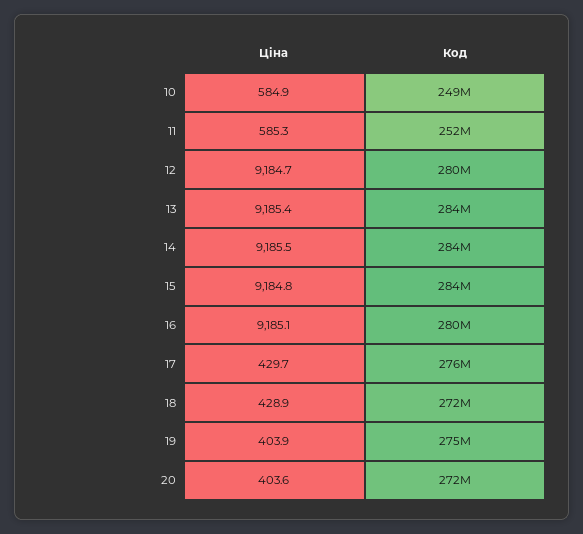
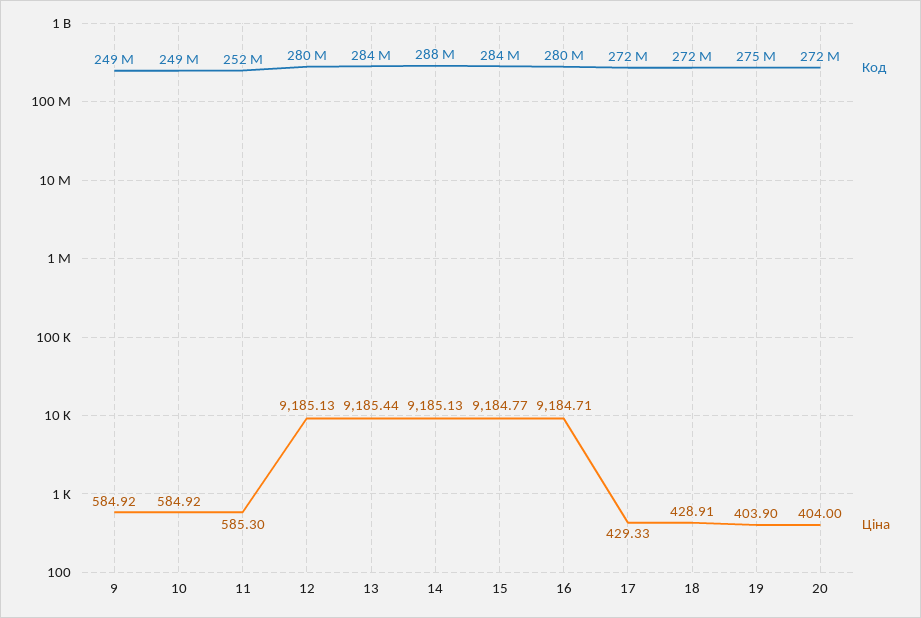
Ціна, 12: 9184.7 -> 9185.13
Ціна, 14: 9185.5 -> 9185.13
Код, 14: 284000000 -> 288000000
Ціна, 16: 9185.1 -> 9184.71
Ціна, 17: 429.7 -> 429.33
Код, 17: 276000000 -> 272000000
Ціна, 20: 403.6 -> 404
Код, 9: none -> 249000000
Ціна, 9: none -> 584.92

